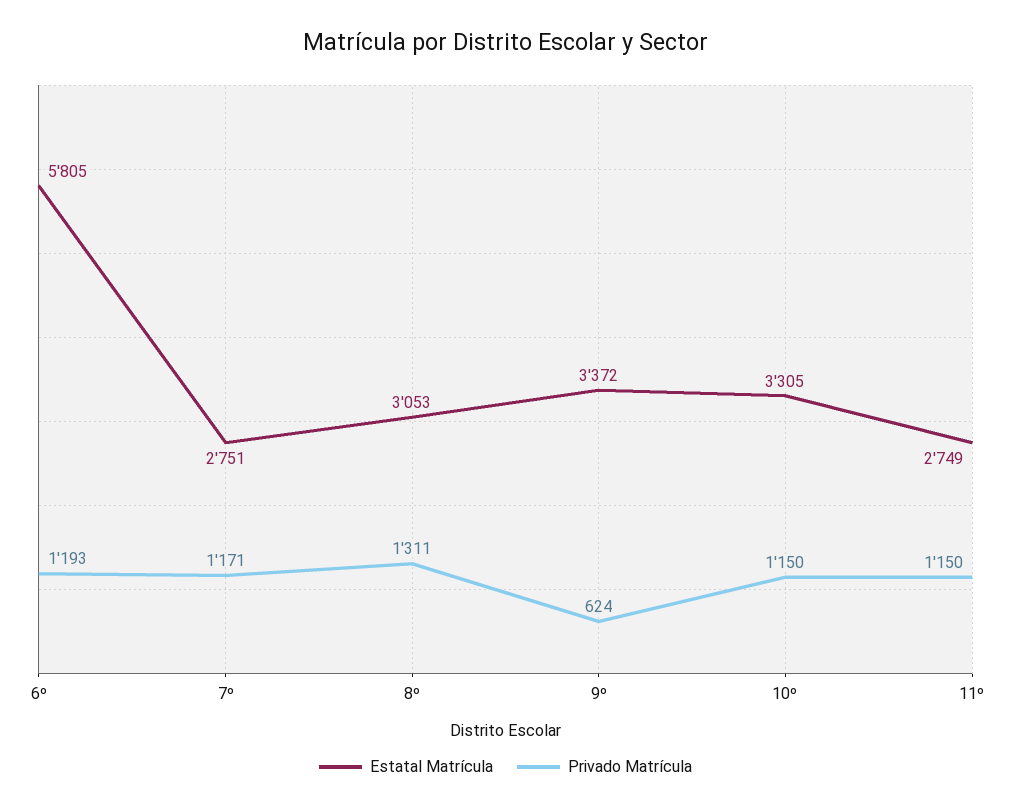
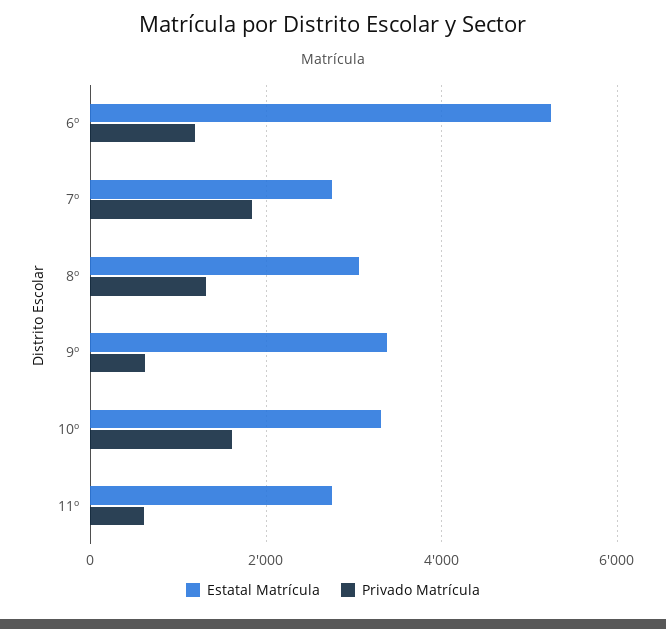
Estatal Matrícula, 6º: 5805 -> 5200
Privado Matrícula, 7º: 1171 -> 1800
Privado Matrícula, 10º: 1150 -> 1600
Privado Matrícula, 11º: 1150 -> 600

